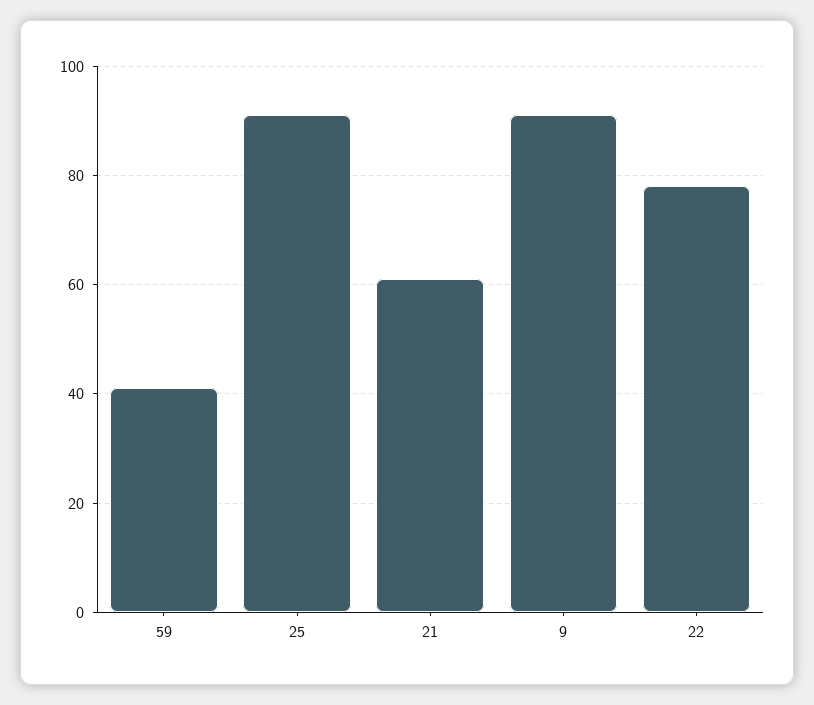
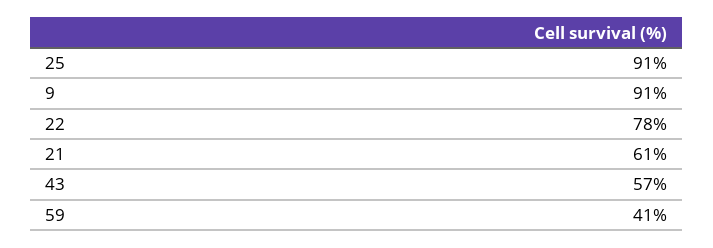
43: none -> 57

